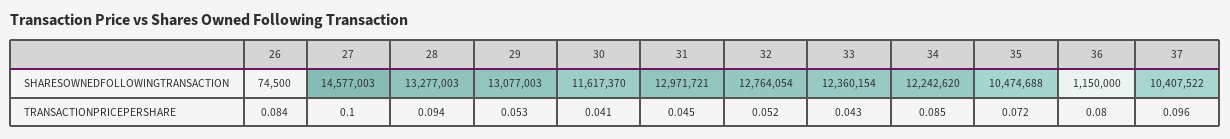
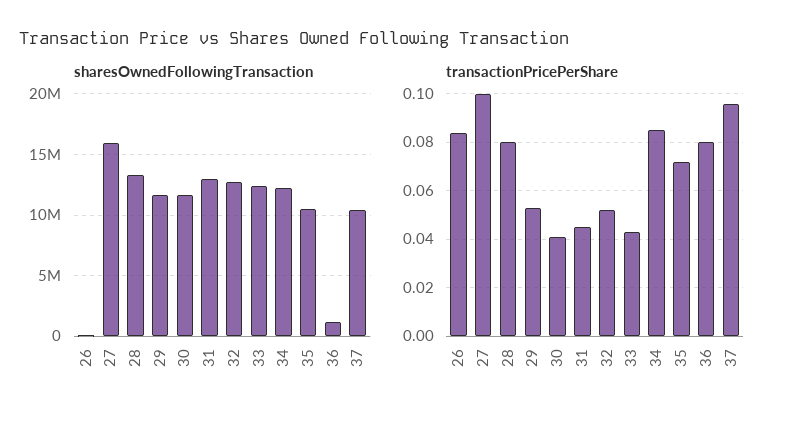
SHARESOWNEDFOLLOWINGTRANSACTION, 27: 14577003 -> 16000000
SHARESOWNEDFOLLOWINGTRANSACTION, 29: 13077003 -> 11500000
TRANSACTIONPRICEPERSHARE, 28: 0.094 -> 0.08

